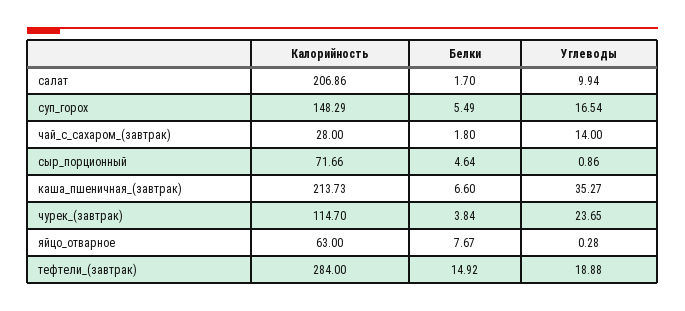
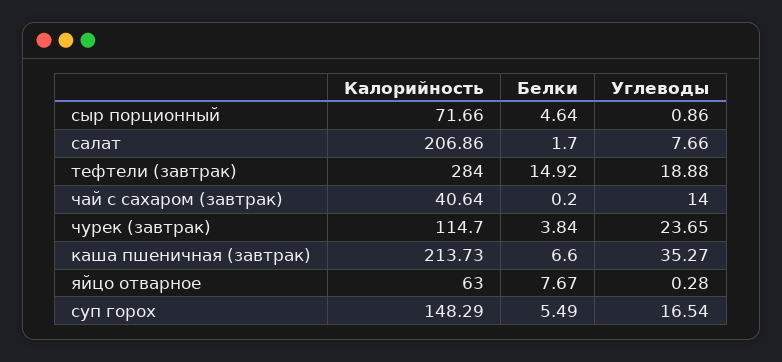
Углеводы, салат: 9.94 -> 7.66
Калорийность, чай_с_сахаром_(завтрак): 28 -> 40.64
Белки, чай_с_сахаром_(завтрак): 1.8 -> 0.2

